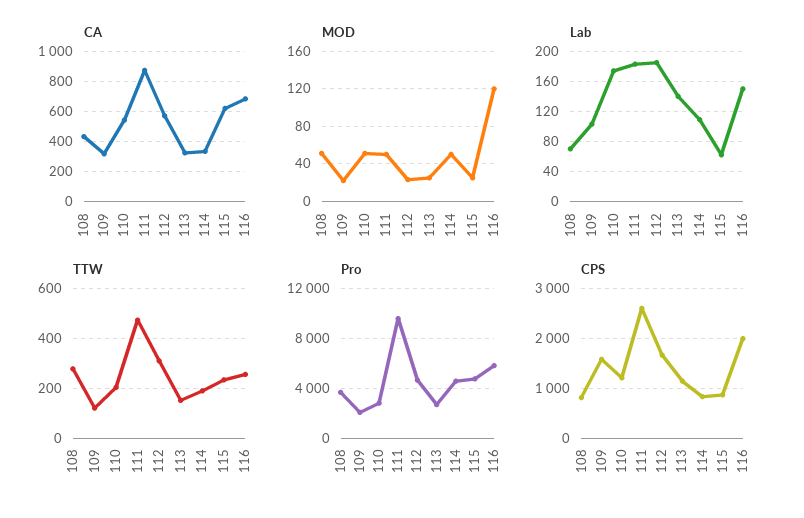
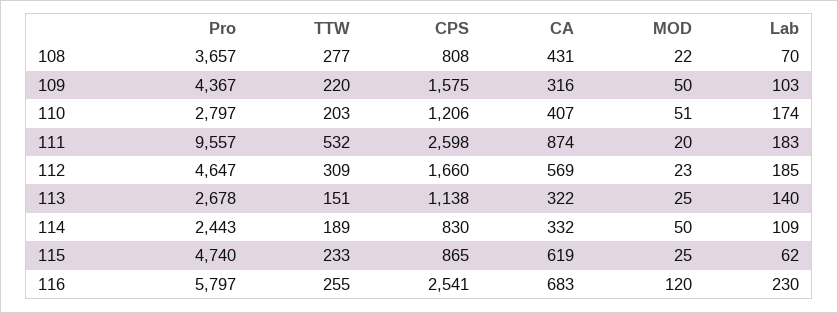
CA, 110: 550 -> 407
MOD, 108: 50 -> 22
MOD, 109: 20 -> 50
MOD, 111: 50 -> 20
Lab, 116: 150 -> 230
TTW, 109: 125 -> 220
TTW, 111: 475 -> 532
Pro, 109: 2000 -> 4367
Pro, 114: 4500 -> 2443
CPS, 116: 2000 -> 2541

